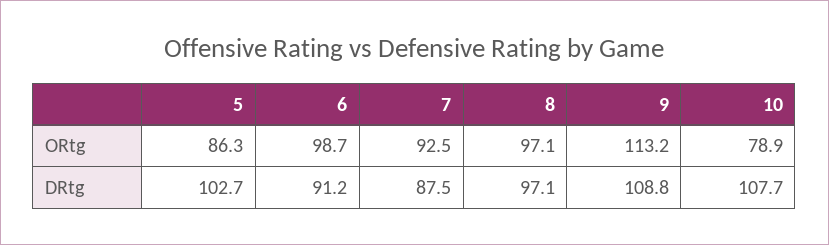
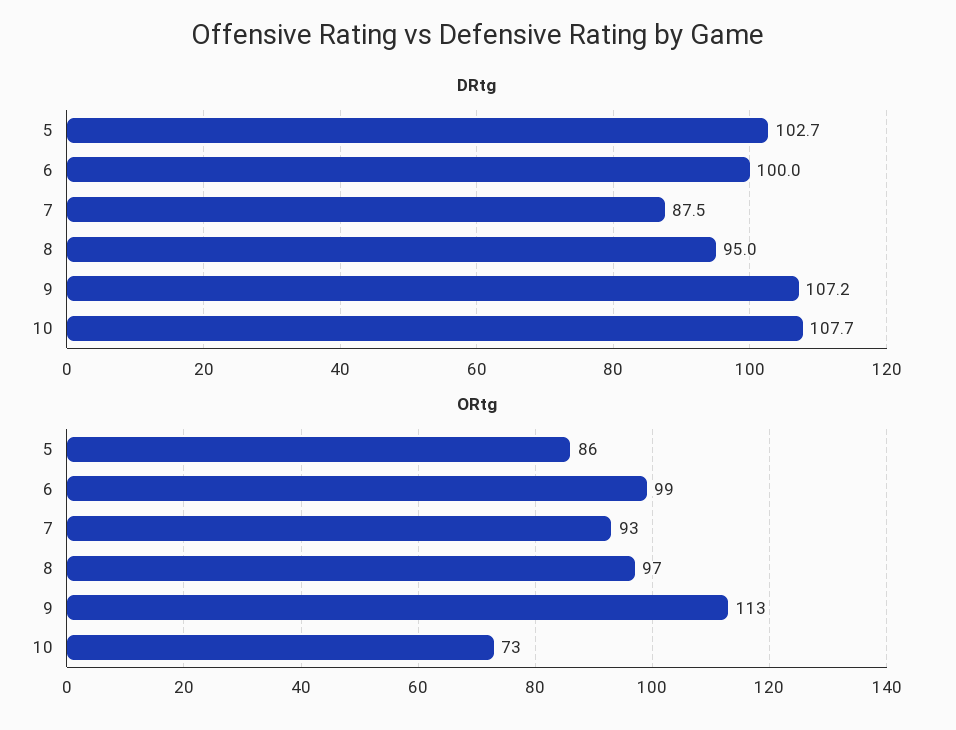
ORtg, 10: 78.9 -> 73
DRtg, 6: 91.2 -> 100
DRtg, 8: 97.1 -> 95
DRtg, 9: 108.8 -> 107.2

